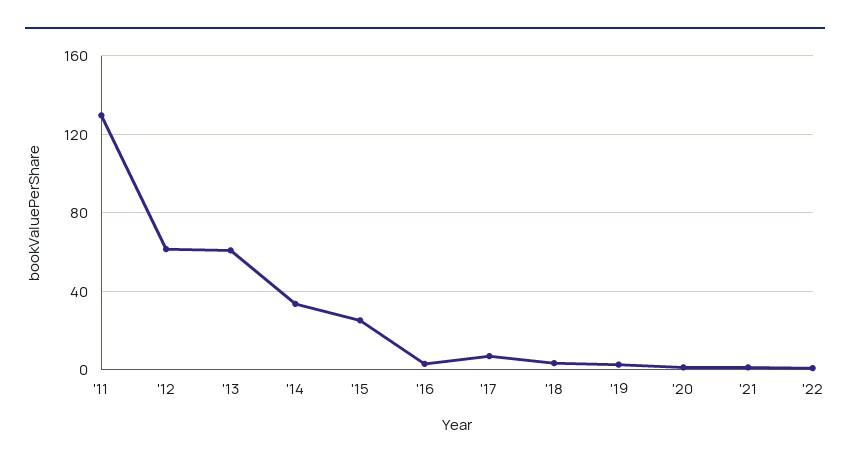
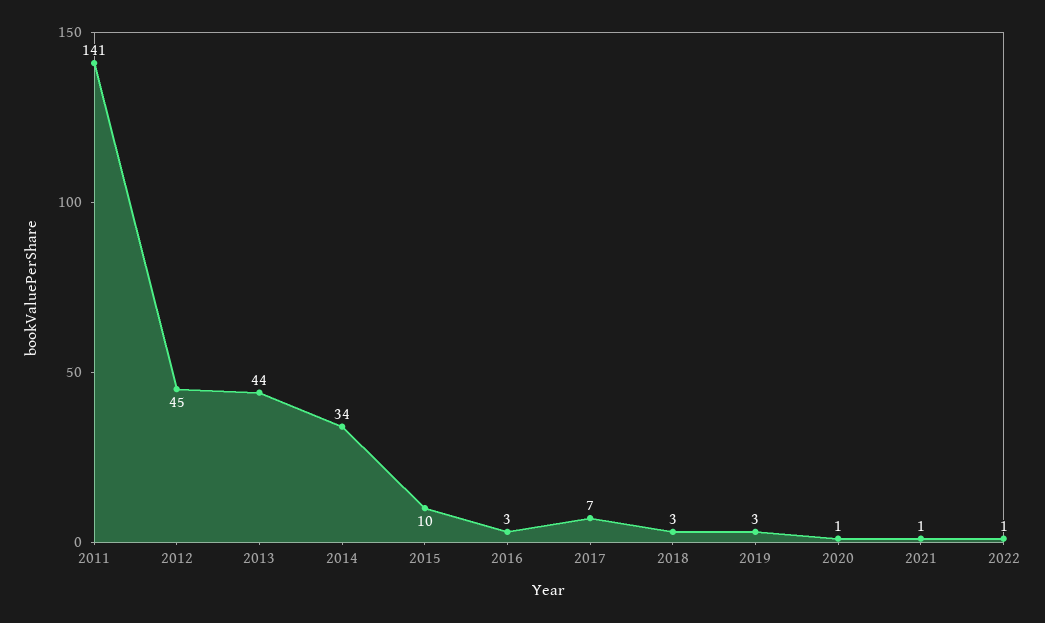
'11: 130 -> 141
'12: 60 -> 45
'13: 60 -> 44
'15: 25 -> 10

